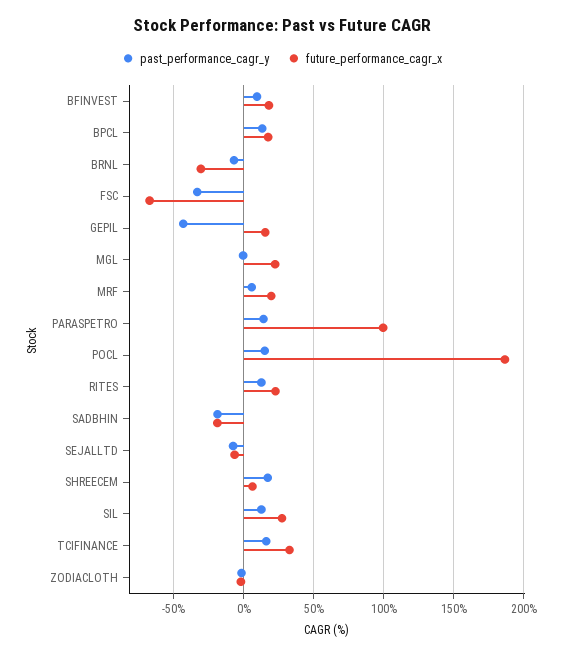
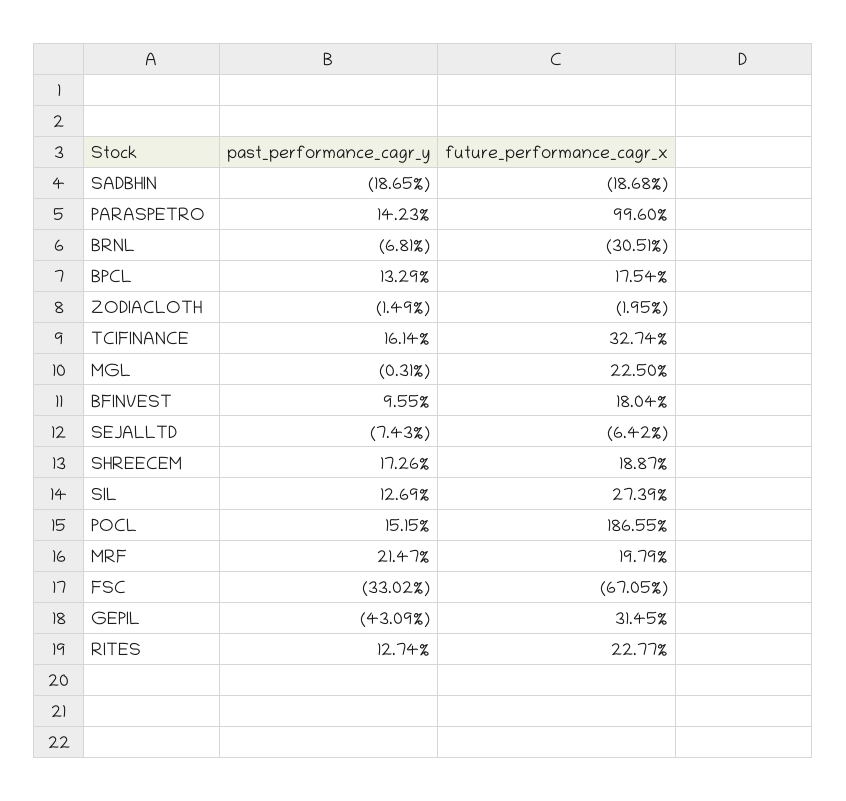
future_performance_cagr_x, GEPIL: 15 -> 31.45
past_performance_cagr_y, MRF: 5 -> 21.47
future_performance_cagr_x, SHREECEM: 5 -> 18.87

